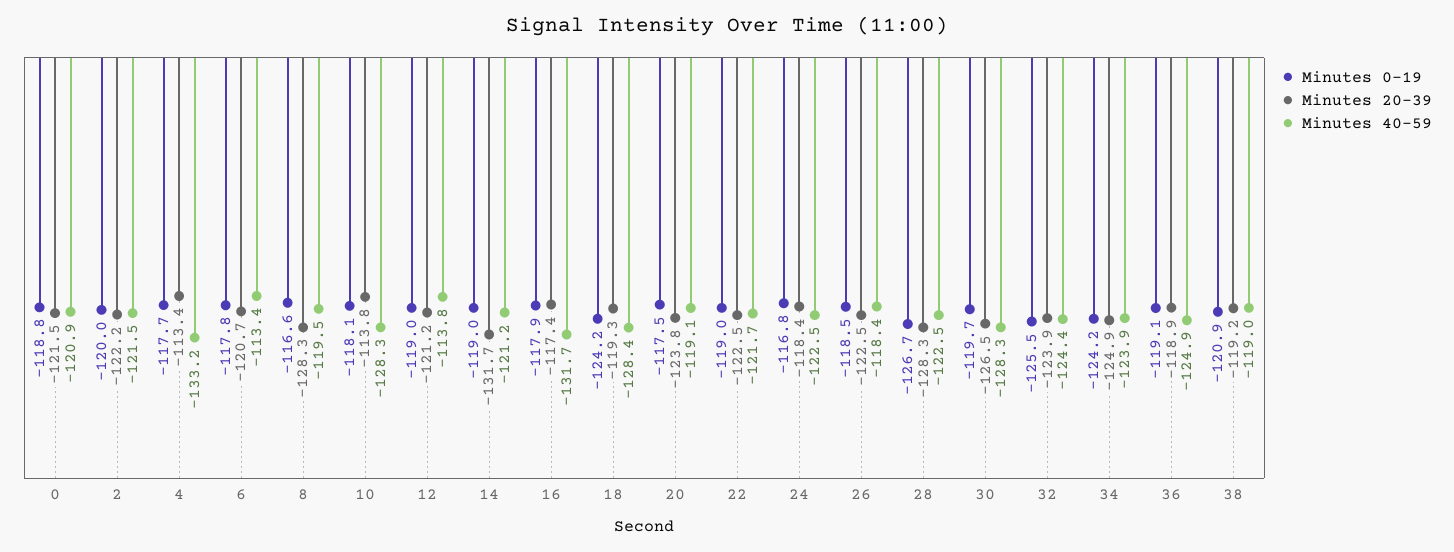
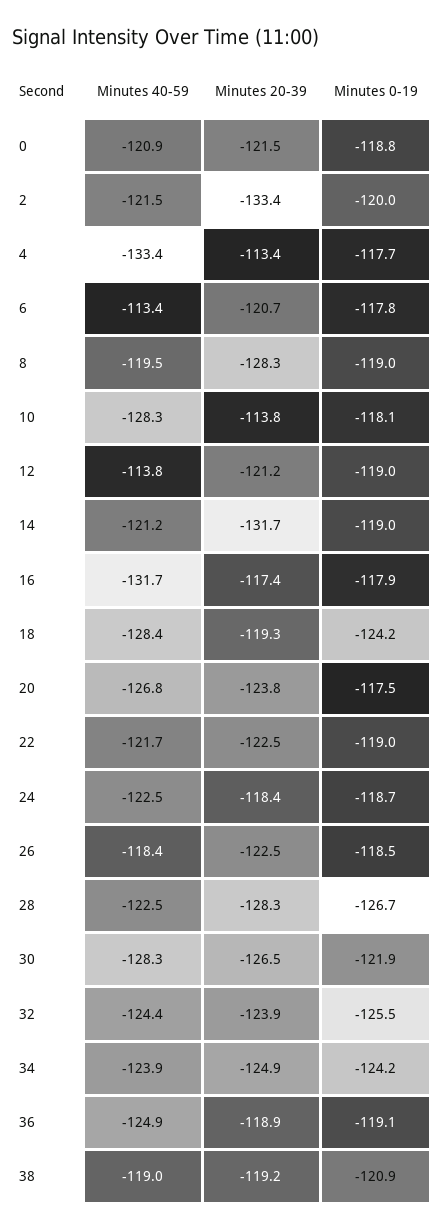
Minutes 20-39, 2: -122.2 -> -133.4
Minutes 40-59, 4: -133.2 -> -133.4
Minutes 0-19, 8: -116.6 -> -119
Minutes 40-59, 20: -119.1 -> -126.8
Minutes 0-19, 24: -116.8 -> -118.7
Minutes 0-19, 30: -119.7 -> -121.9

